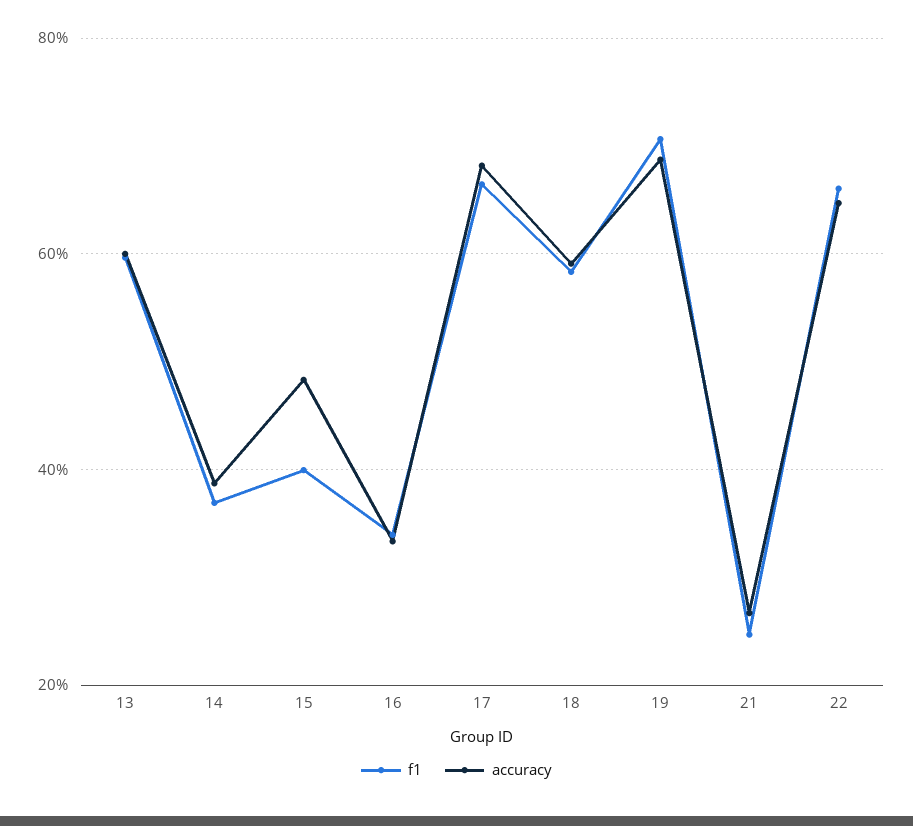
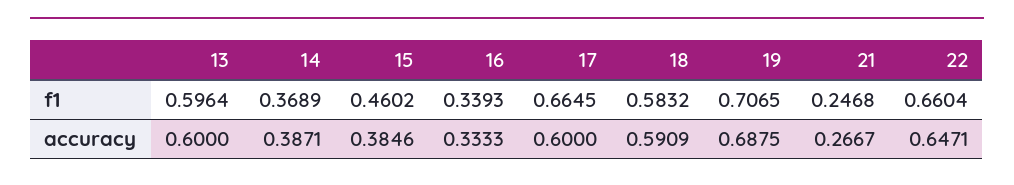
f1, 15: 0.4 -> 0.4602
accuracy, 15: 0.48 -> 0.3846
accuracy, 17: 0.68 -> 0.6

